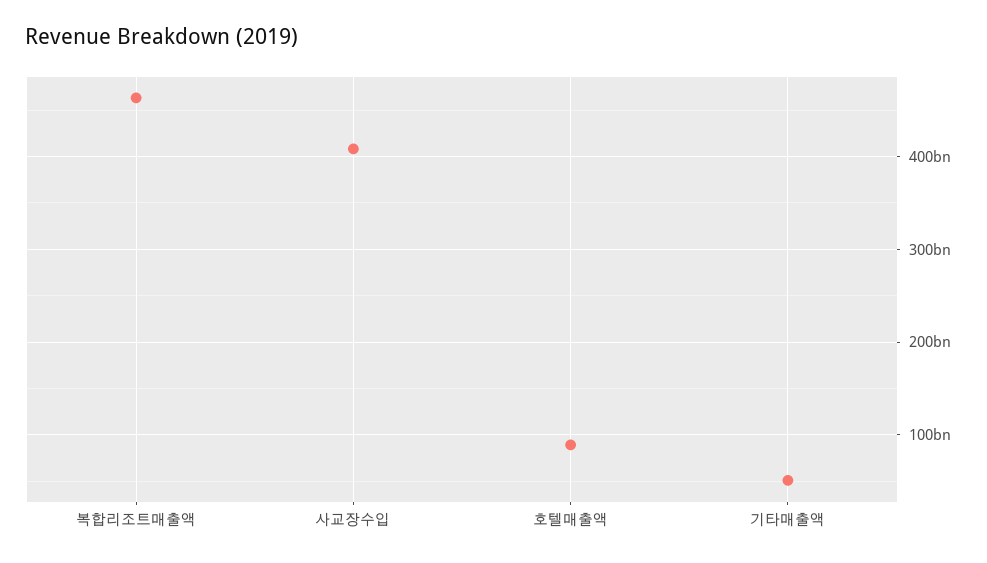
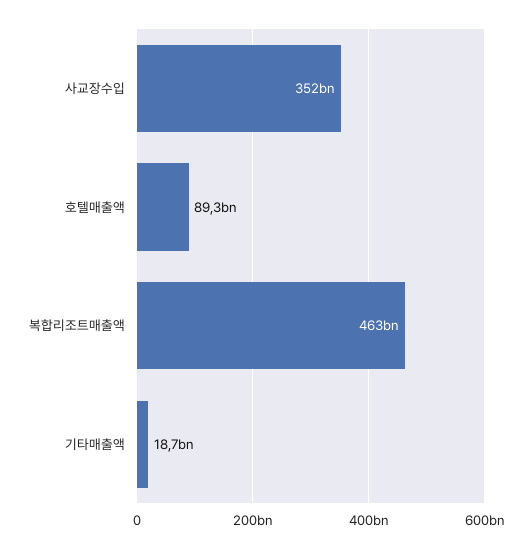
사교장수입: 410000000000 -> 352000000000
기타매출액: 50000000000 -> 18700000000

